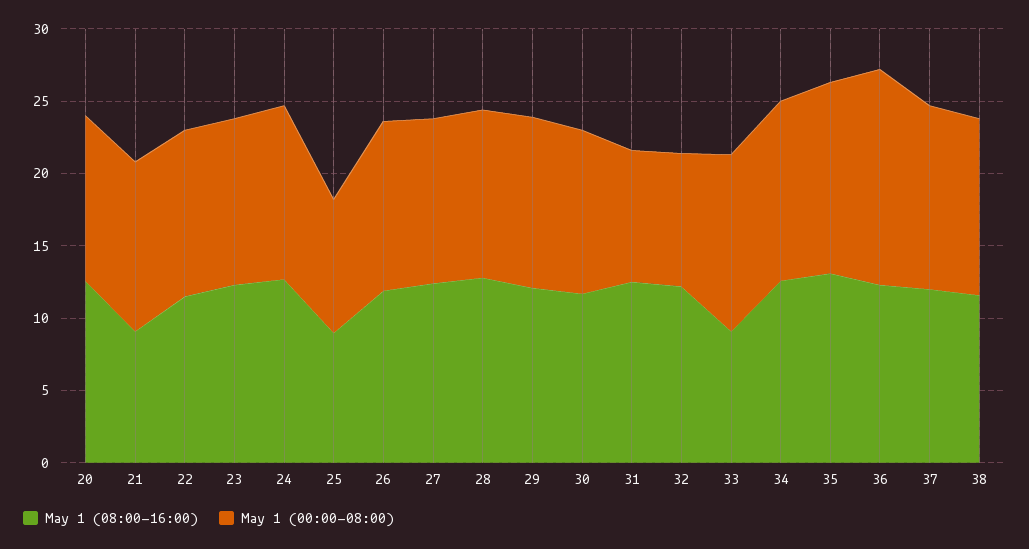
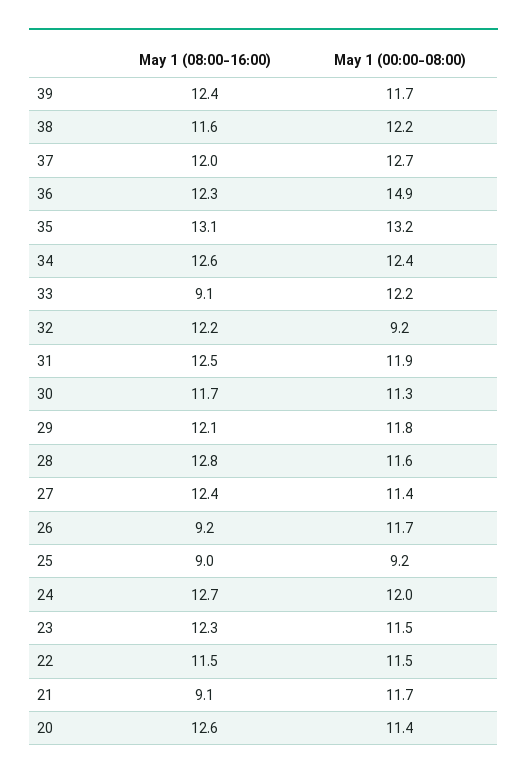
May 1 (08:00-16:00), 26: 12 -> 9.2
May 1 (00:00-08:00), 31: 9 -> 11.9
May 1 (08:00-16:00), 39: none -> 12.4
May 1 (00:00-08:00), 39: none -> 11.7

